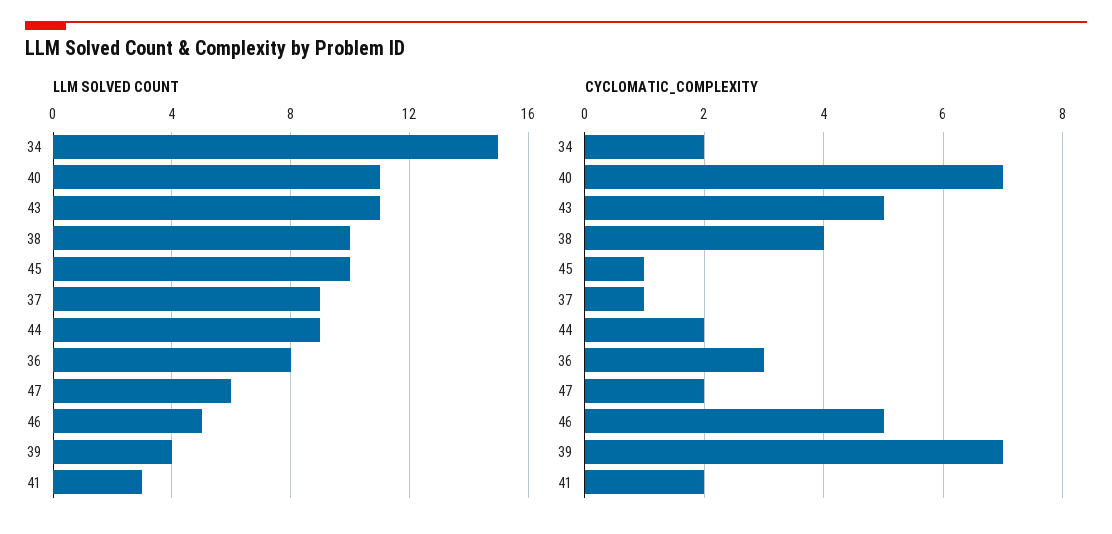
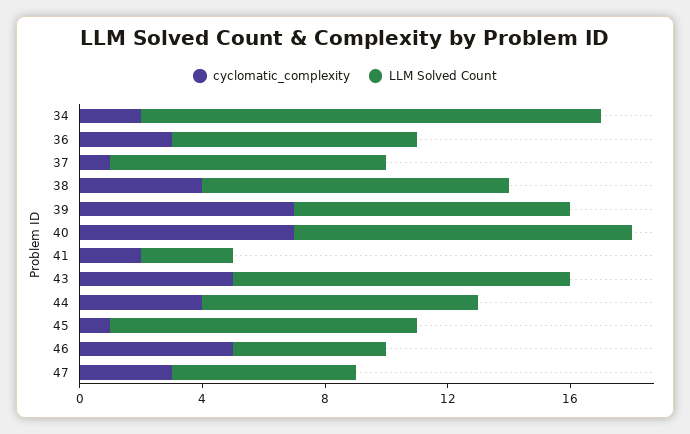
LLM SOLVED COUNT, 39: 4 -> 9
CYCLOMATIC_COMPLEXITY, 44: 2 -> 4
CYCLOMATIC_COMPLEXITY, 47: 2 -> 3

